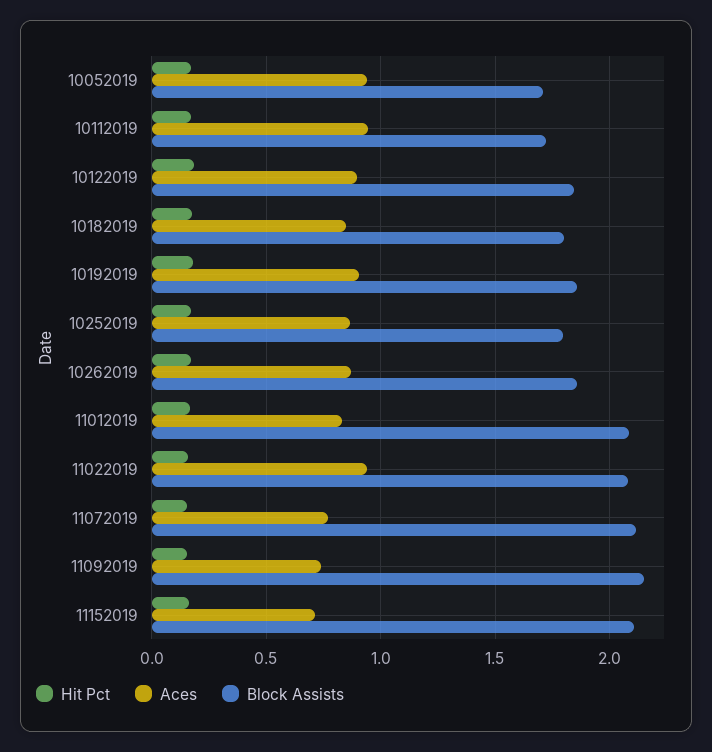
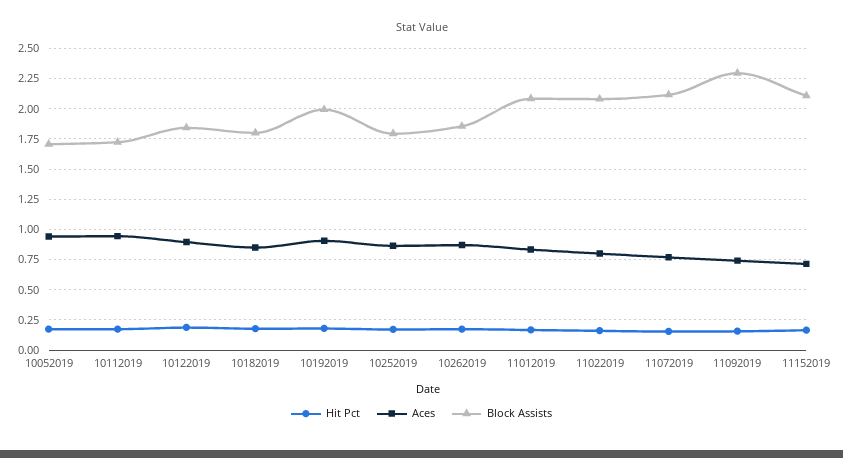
Block Assists, 10192019: 1.85 -> 2
Aces, 11022019: 0.95 -> 0.8
Block Assists, 11092019: 2.15 -> 2.3

